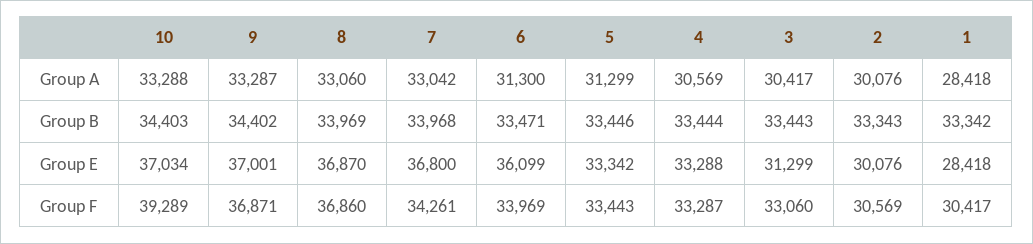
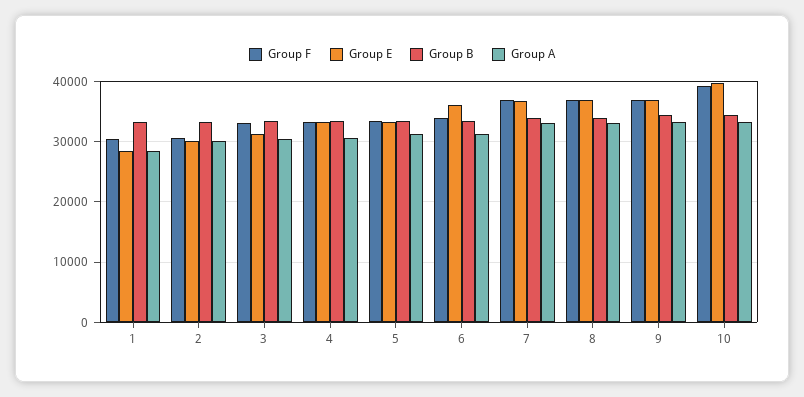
Group E, 10: 37034 -> 40000
Group F, 7: 34261 -> 37000

